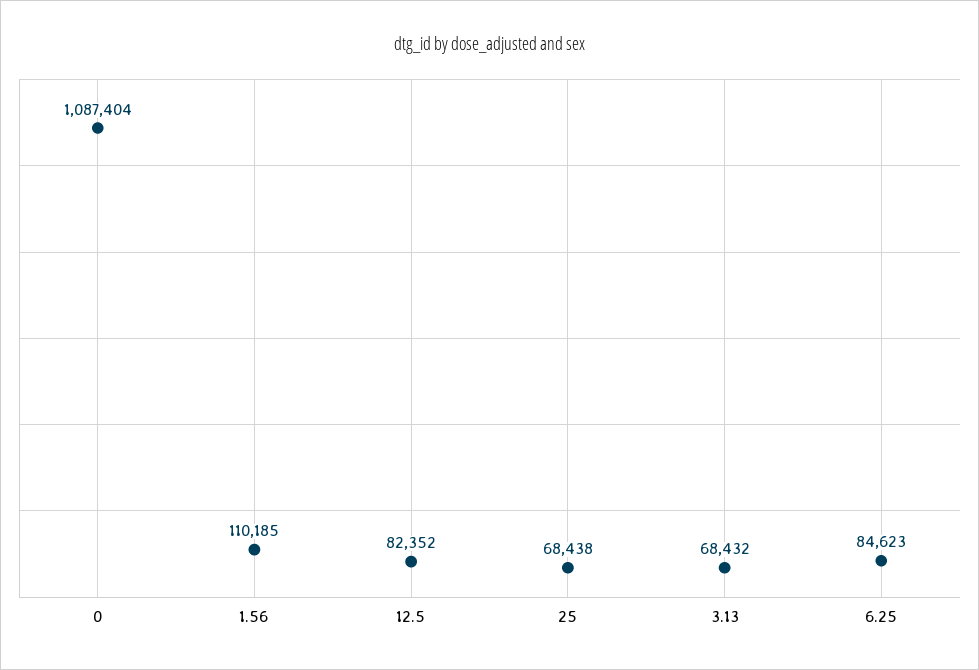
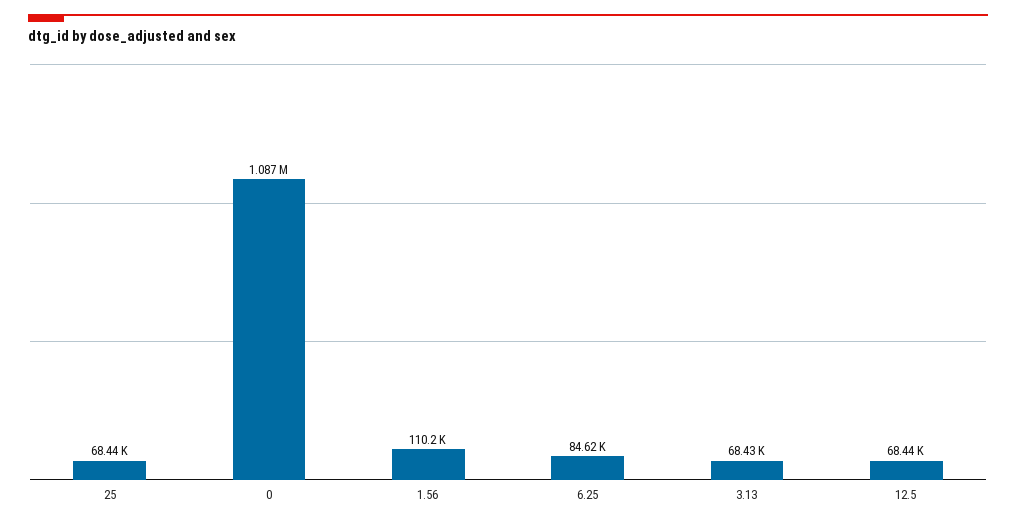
12.5: 82352 -> 68440

